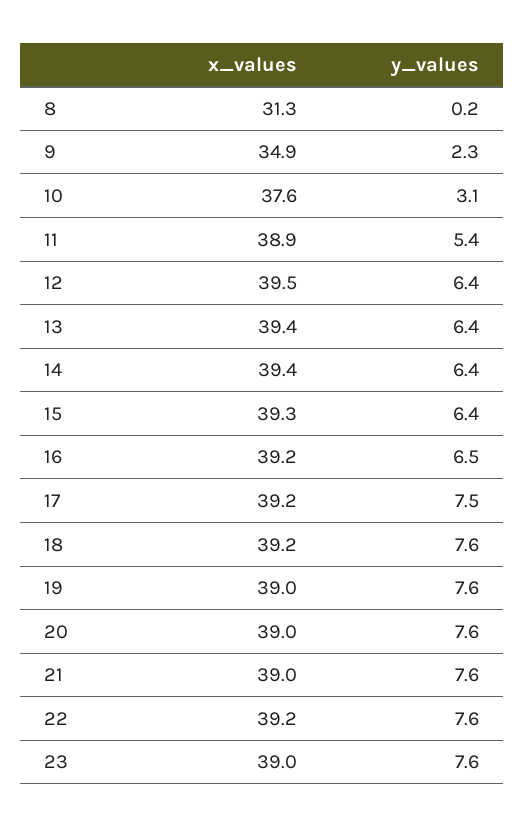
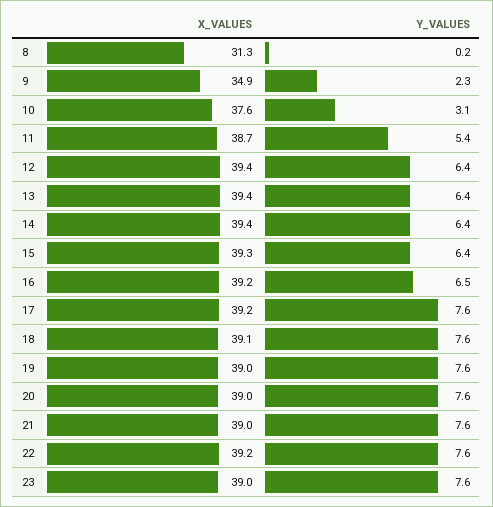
x_values, 11: 38.9 -> 38.7
x_values, 12: 39.5 -> 39.4
y_values, 17: 7.5 -> 7.6
x_values, 18: 39.2 -> 39.1

